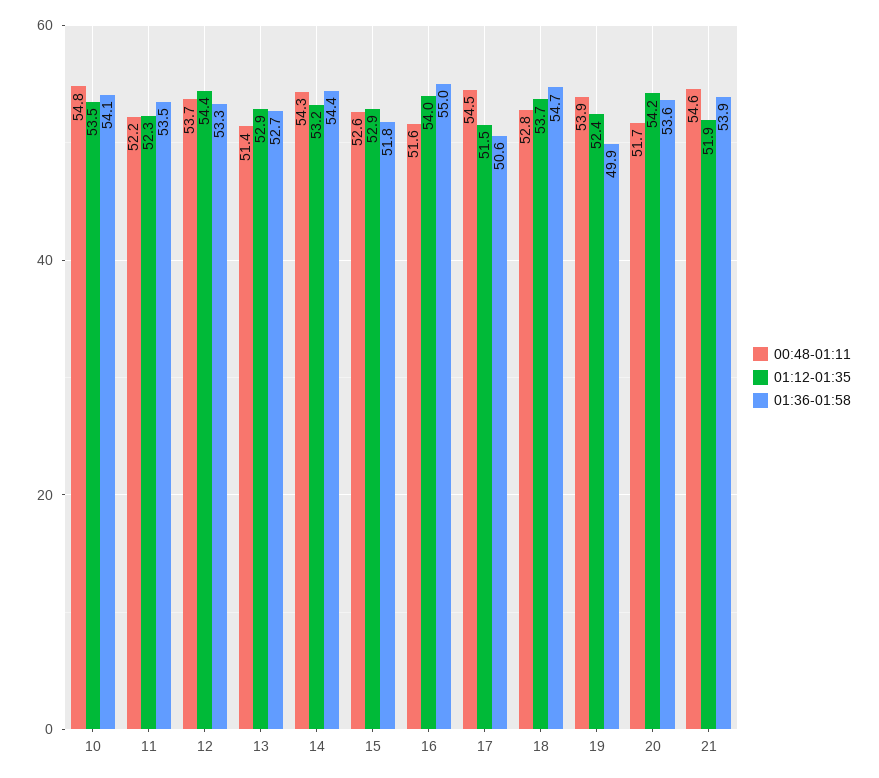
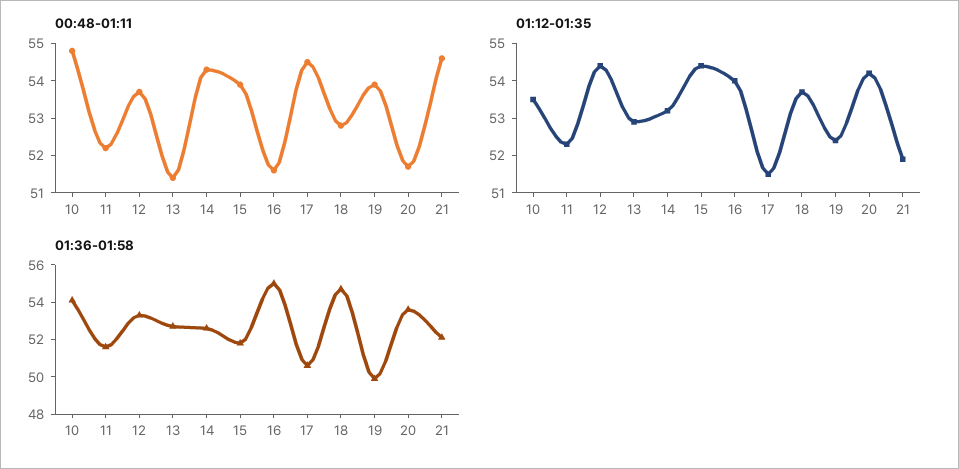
01:36-01:58, 11: 53.5 -> 51.5
01:36-01:58, 14: 54.4 -> 52.5
00:48-01:11, 15: 52.6 -> 54
01:12-01:35, 15: 52.9 -> 54.5
01:36-01:58, 21: 53.9 -> 52

